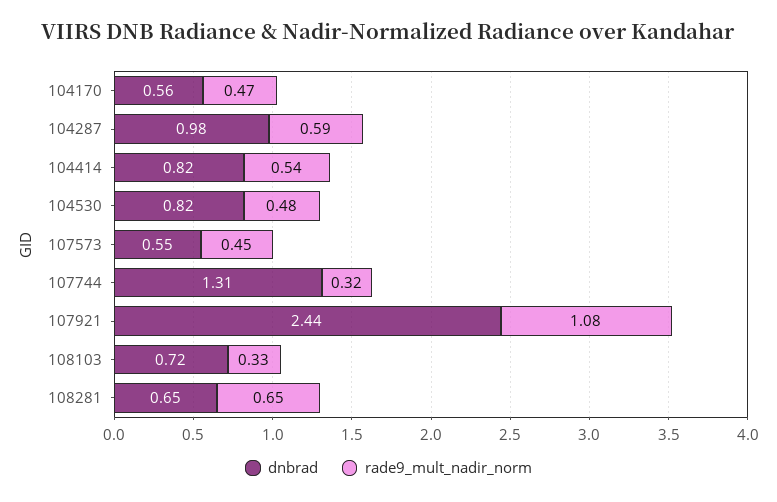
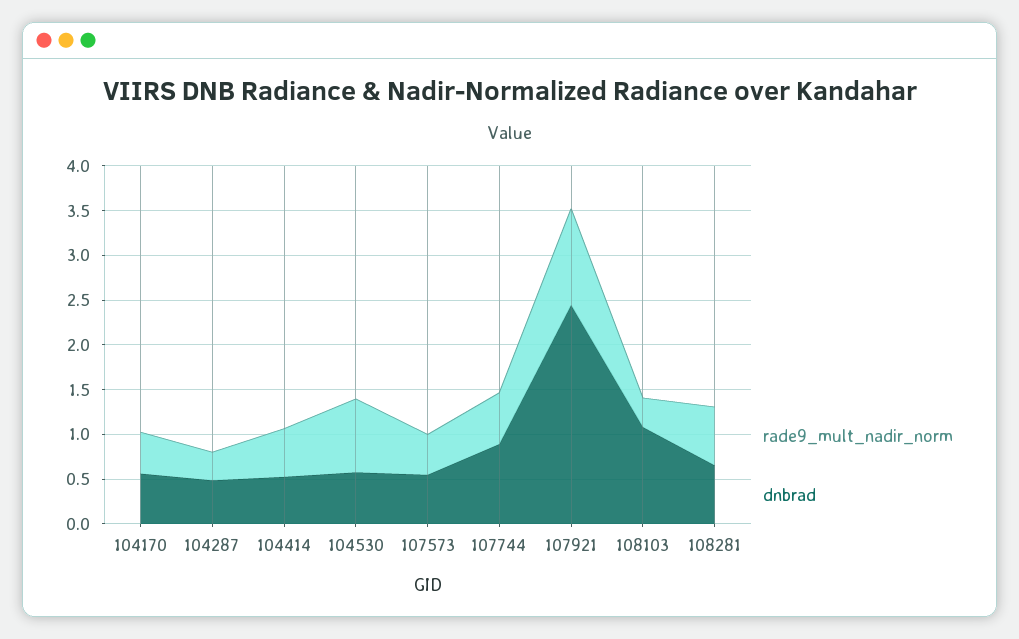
dnbrad, 104287: 0.98 -> 0.5
rade9_mult_nadir_norm, 104287: 0.59 -> 0.3
dnbrad, 104414: 0.82 -> 0.5
dnbrad, 104530: 0.82 -> 0.6
rade9_mult_nadir_norm, 104530: 0.48 -> 0.8
dnbrad, 107744: 1.31 -> 0.9
rade9_mult_nadir_norm, 107744: 0.32 -> 0.6
dnbrad, 108103: 0.72 -> 1.1

